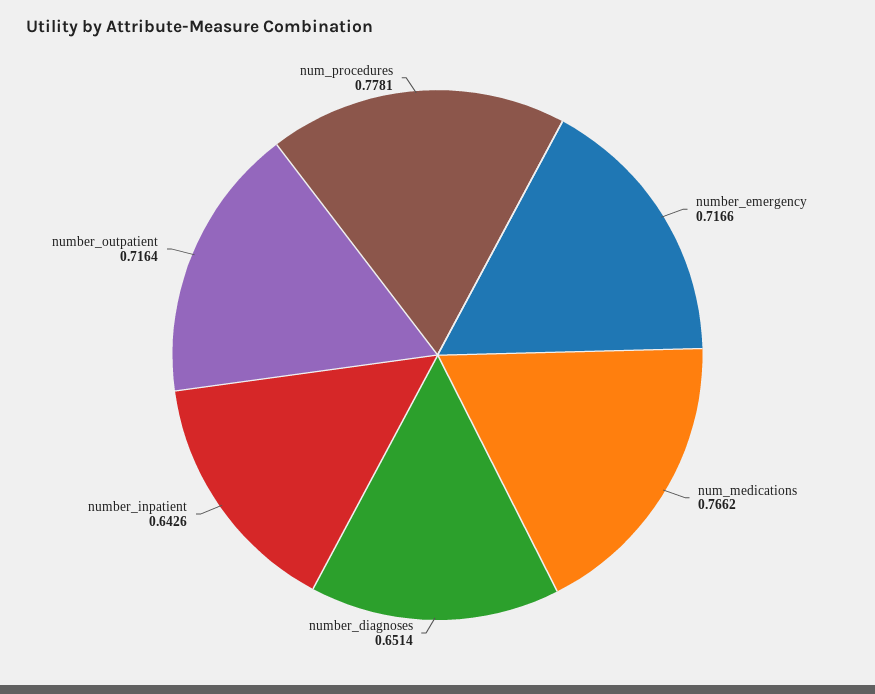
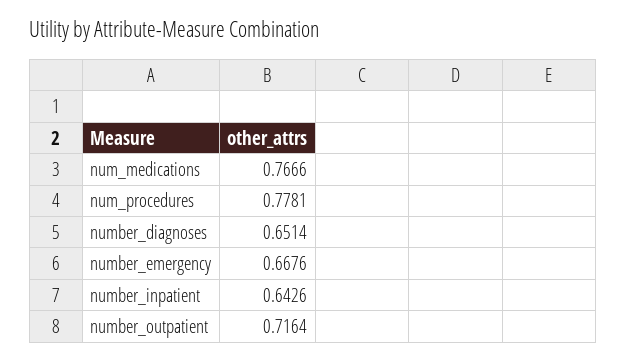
number_emergency: 0.7166 -> 0.6676
num_medications: 0.7662 -> 0.7666

